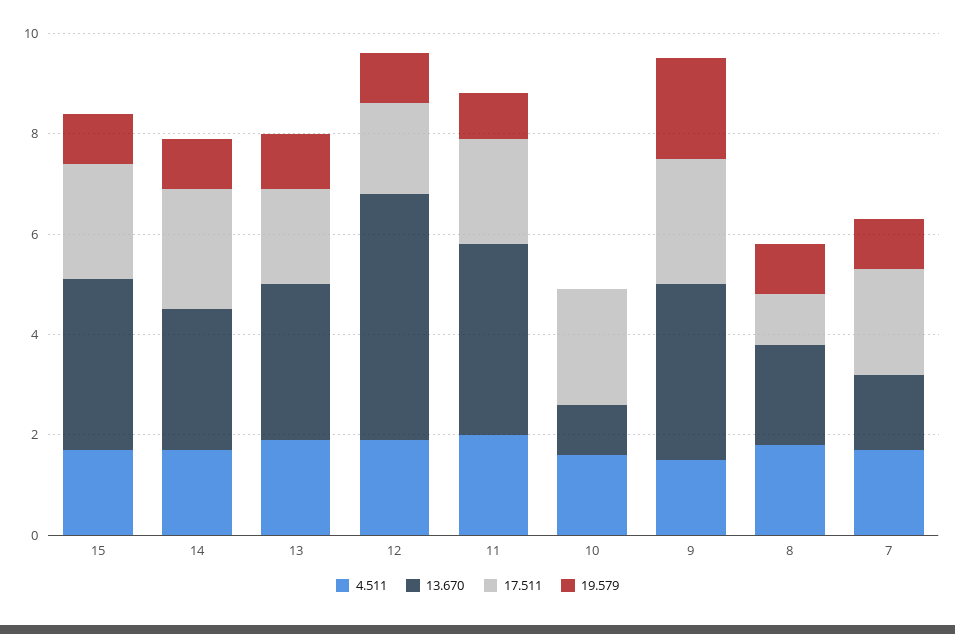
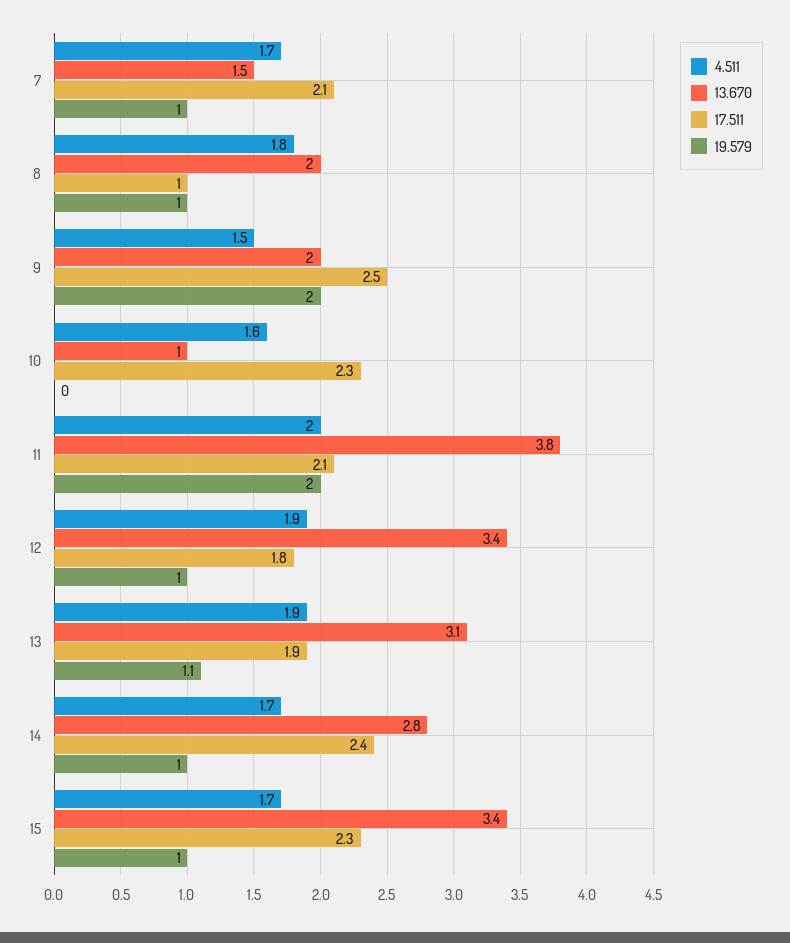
13.670, 12: 5 -> 3.4
19.579, 11: 1 -> 2
13.670, 9: 3.5 -> 2

